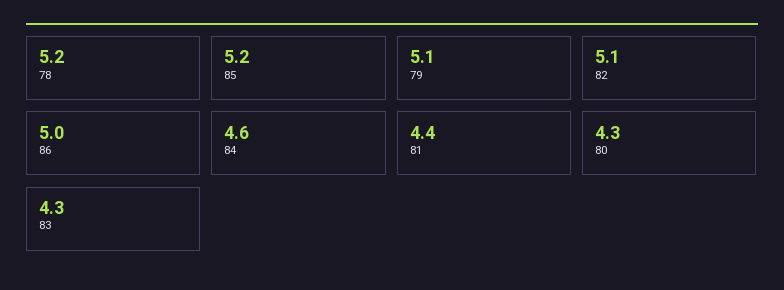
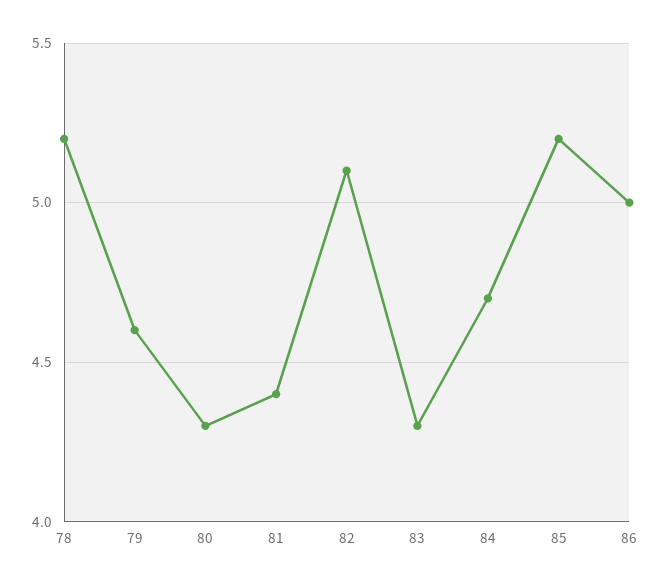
79: 5.1 -> 4.6
84: 4.6 -> 4.7

